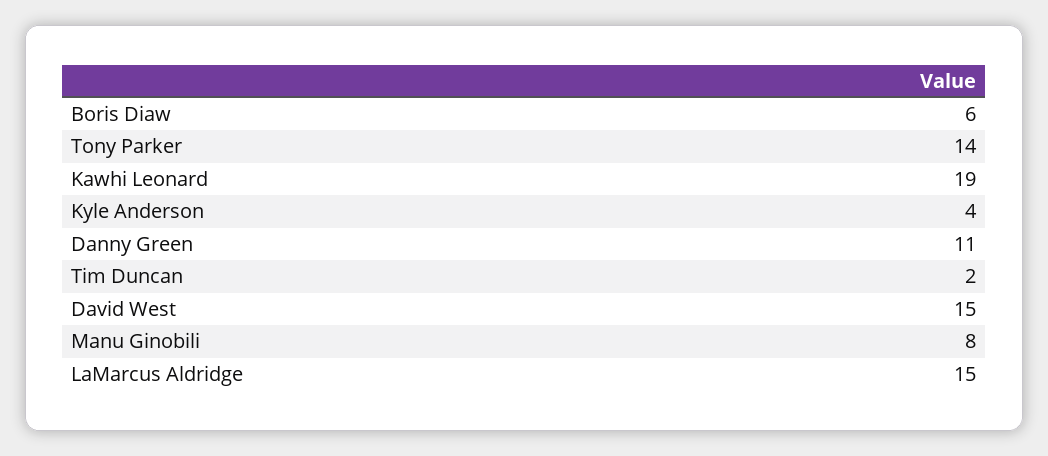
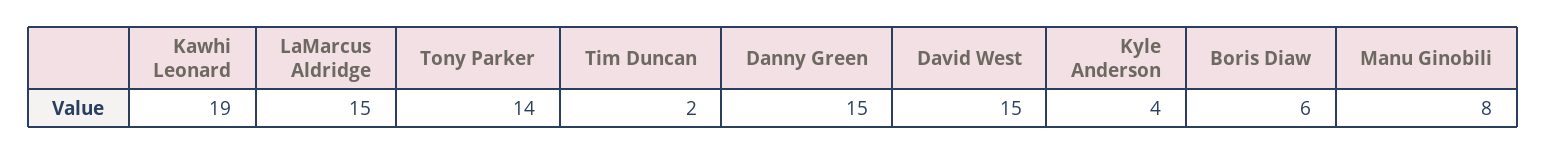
Danny Green: 11 -> 15

